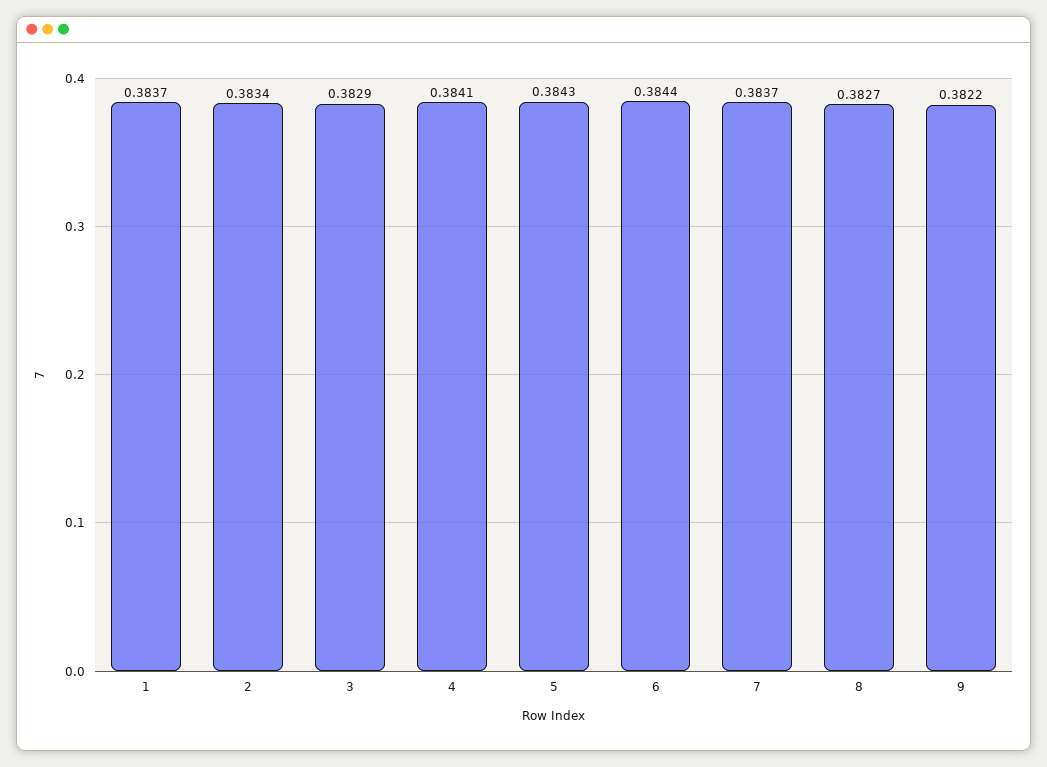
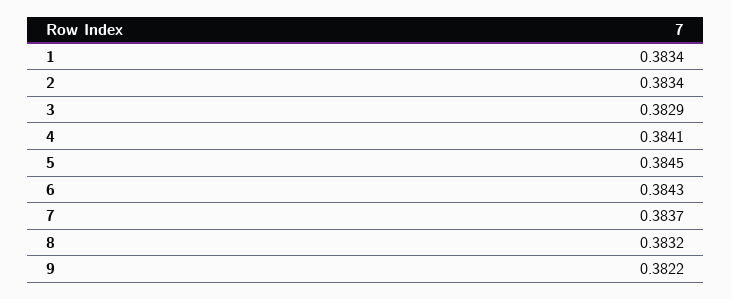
1: 0.3837 -> 0.3834
5: 0.3843 -> 0.3845
6: 0.3844 -> 0.3843
8: 0.3827 -> 0.3832

